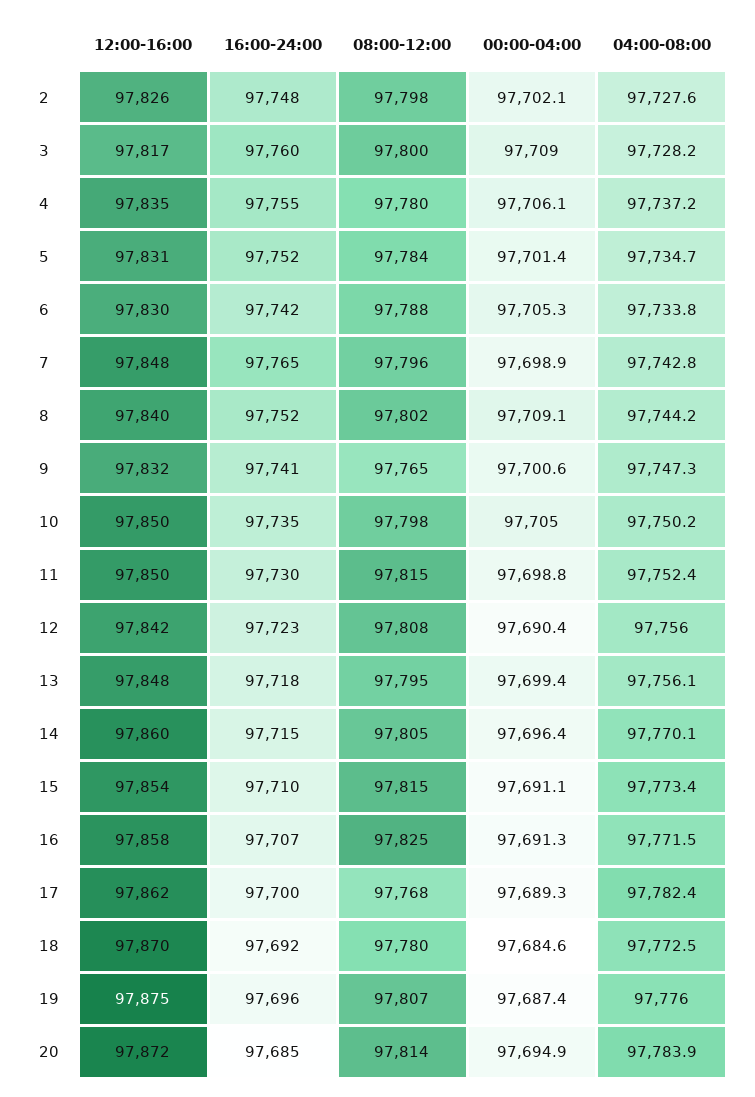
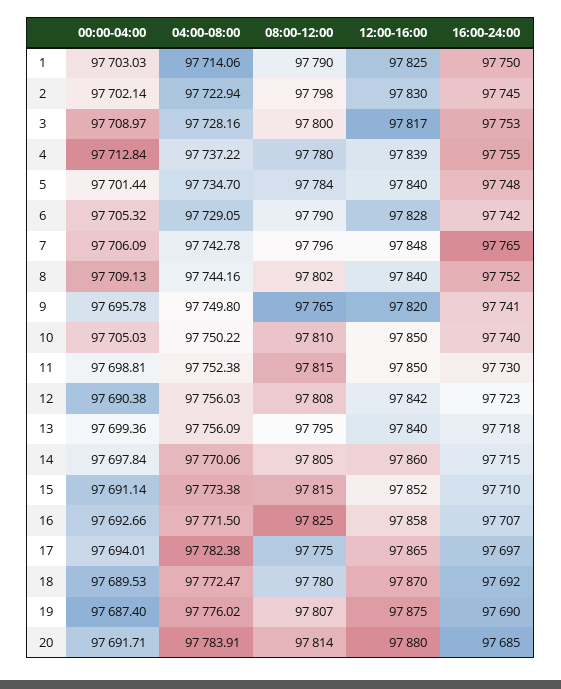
12:00-16:00, 2: 97826 -> 97830
16:00-24:00, 2: 97748 -> 97745
04:00-08:00, 2: 97727.6 -> 97722.94
16:00-24:00, 3: 97760 -> 97753
12:00-16:00, 4: 97835 -> 97839
00:00-04:00, 4: 97706.1 -> 97712.84
12:00-16:00, 5: 97831 -> 97840
16:00-24:00, 5: 97752 -> 97748
12:00-16:00, 6: 97830 -> 97828
08:00-12:00, 6: 97788 -> 97790
04:00-08:00, 6: 97733.8 -> 97729.05
00:00-04:00, 7: 97698.9 -> 97706.09
12:00-16:00, 9: 97832 -> 97820
00:00-04:00, 9: 97700.6 -> 97695.78
04:00-08:00, 9: 97747.3 -> 97749.8
16:00-24:00, 10: 97735 -> 97740
08:00-12:00, 10: 97798 -> 97810
12:00-16:00, 13: 97848 -> 97840
00:00-04:00, 14: 97696.4 -> 97697.84
12:00-16:00, 15: 97854 -> 97852
00:00-04:00, 16: 97691.3 -> 97692.66
12:00-16:00, 17: 97862 -> 97865
16:00-24:00, 17: 97700 -> 97697
08:00-12:00, 17: 97768 -> 97775
00:00-04:00, 17: 97689.3 -> 97694.01
00:00-04:00, 18: 97684.6 -> 97689.53
16:00-24:00, 19: 97696 -> 97690
12:00-16:00, 20: 97872 -> 97880
00:00-04:00, 20: 97694.9 -> 97691.71
00:00-04:00, 1: none -> 97703.03
04:00-08:00, 1: none -> 97714.06
08:00-12:00, 1: none -> 97790
12:00-16:00, 1: none -> 97825
16:00-24:00, 1: none -> 97750

